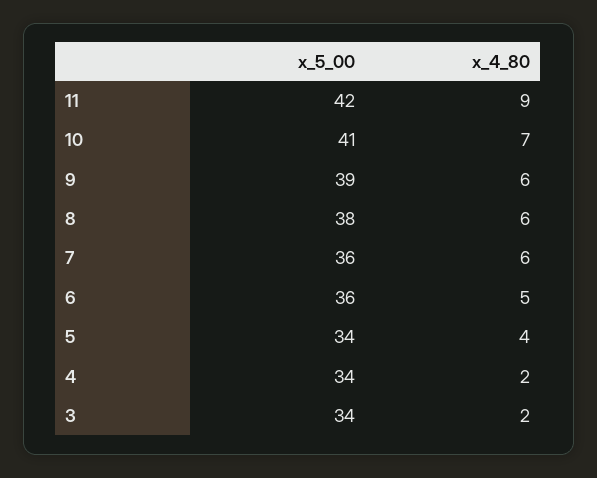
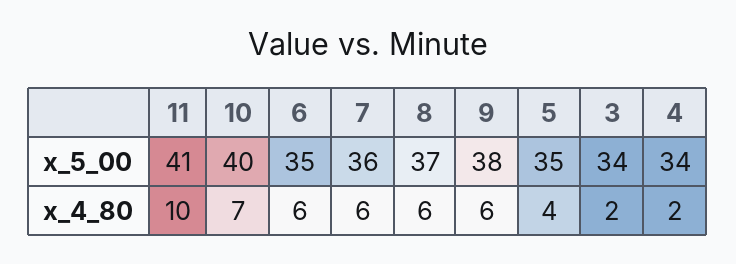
x_5_00, 11: 42 -> 41
x_4_80, 11: 9 -> 10
x_5_00, 10: 41 -> 40
x_5_00, 9: 39 -> 38
x_5_00, 8: 38 -> 37
x_5_00, 6: 36 -> 35
x_4_80, 6: 5 -> 6
x_5_00, 5: 34 -> 35

